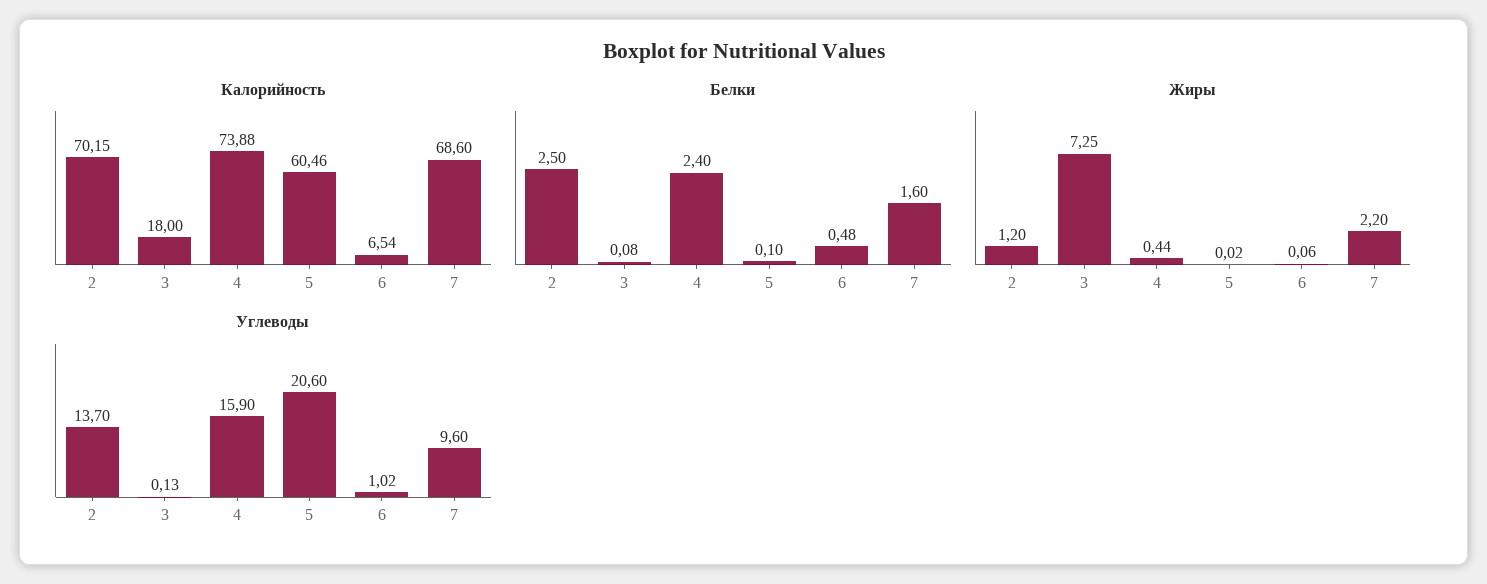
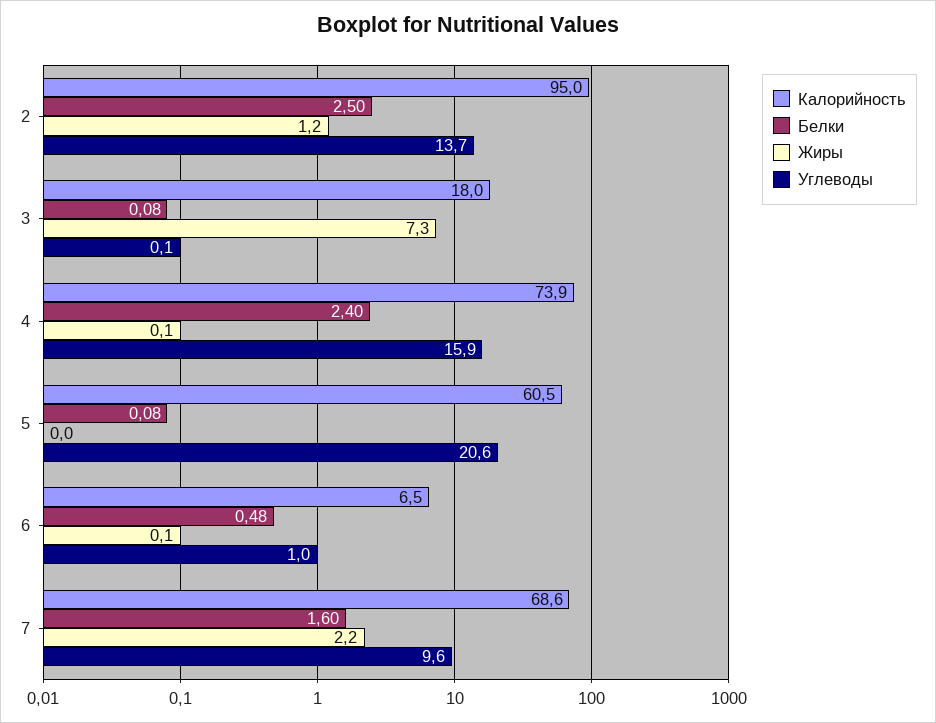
Калорийность, 2: 70.15 -> 95
Белки, 5: 0.1 -> 0.08
Жиры, 4: 0.44 -> 0.1

